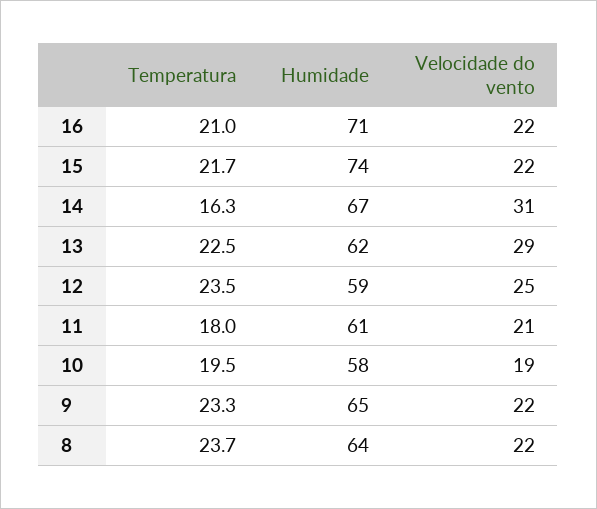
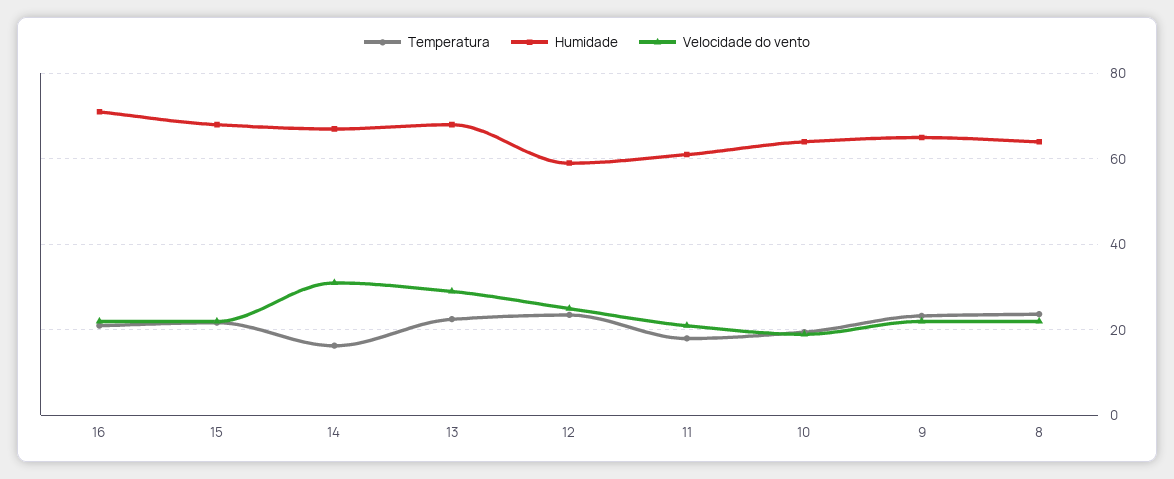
Humidade, 15: 74 -> 68
Humidade, 13: 62 -> 68
Humidade, 10: 58 -> 64

